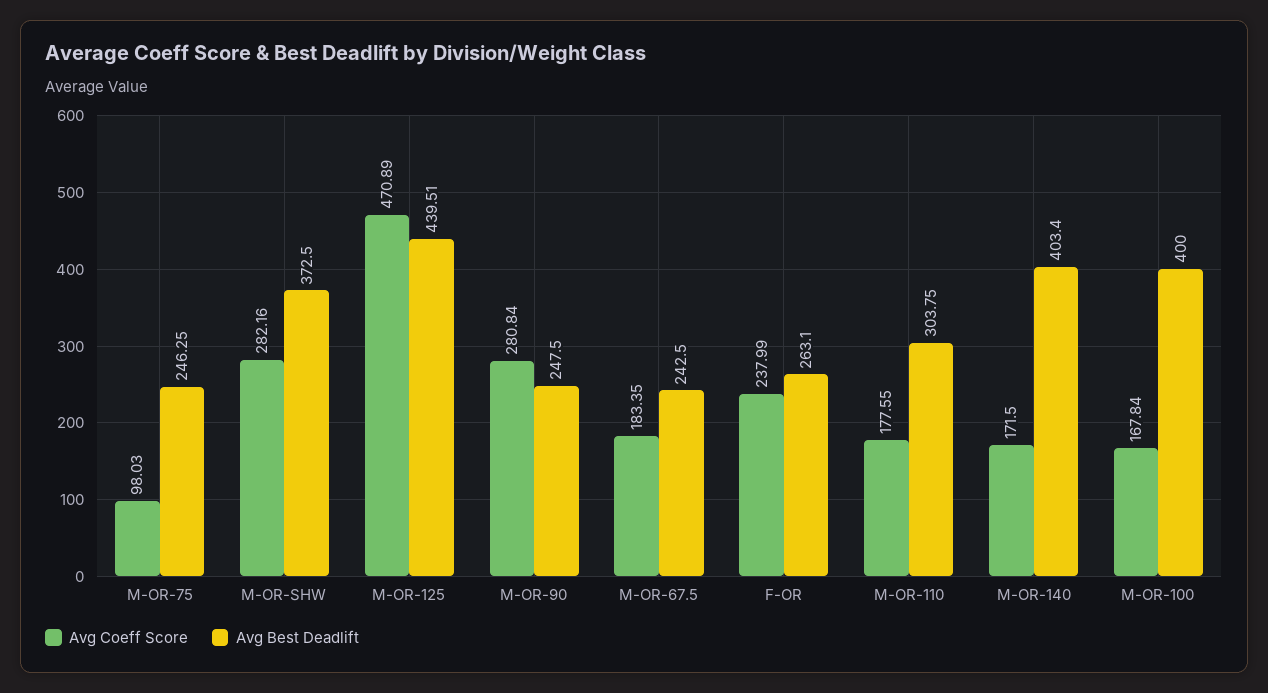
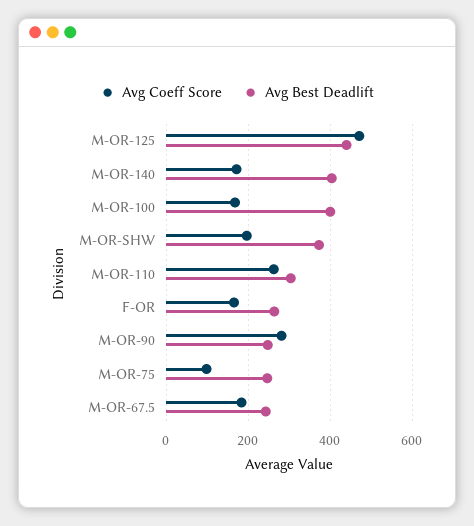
Avg Coeff Score, M-OR-SHW: 282.16 -> 200
Avg Coeff Score, F-OR: 237.99 -> 160
Avg Coeff Score, M-OR-110: 177.55 -> 260

